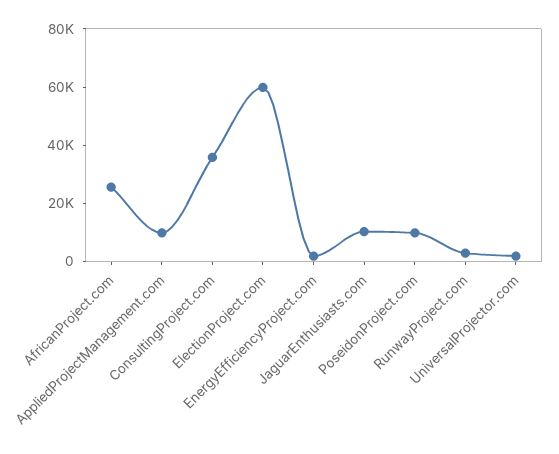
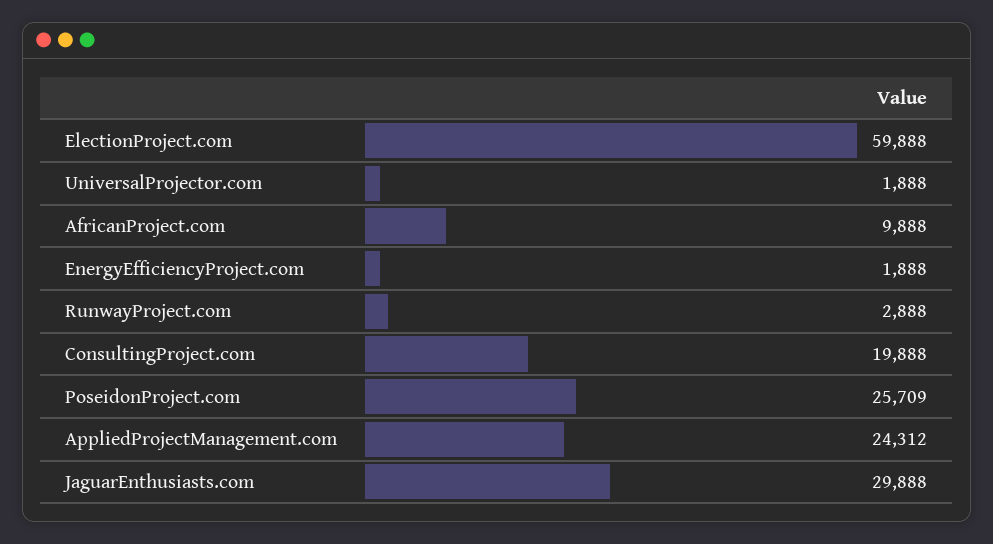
AfricanProject.com: 25000 -> 9888
AppliedProjectManagement.com: 10000 -> 24312
ConsultingProject.com: 35000 -> 19888
JaguarEnthusiasts.com: 10000 -> 29888
PoseidonProject.com: 10000 -> 25709

